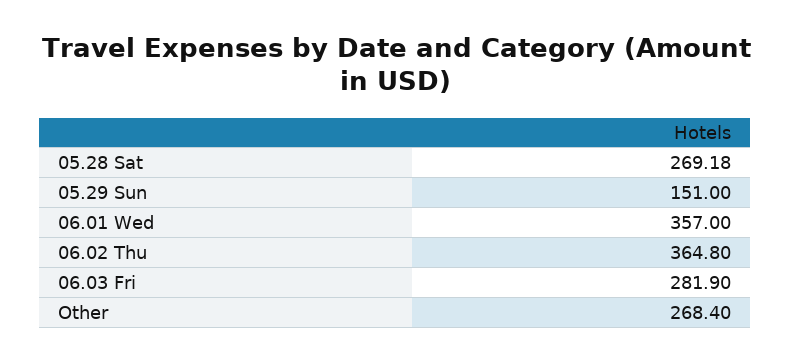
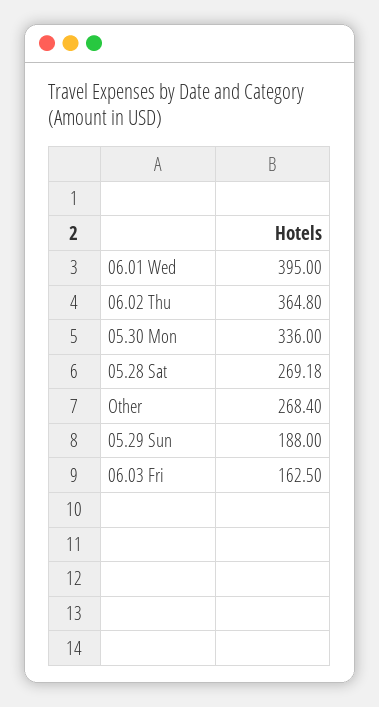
05.29 Sun: 151 -> 188
06.01 Wed: 357 -> 395
06.03 Fri: 281.9 -> 162.5
05.30 Mon: none -> 336

